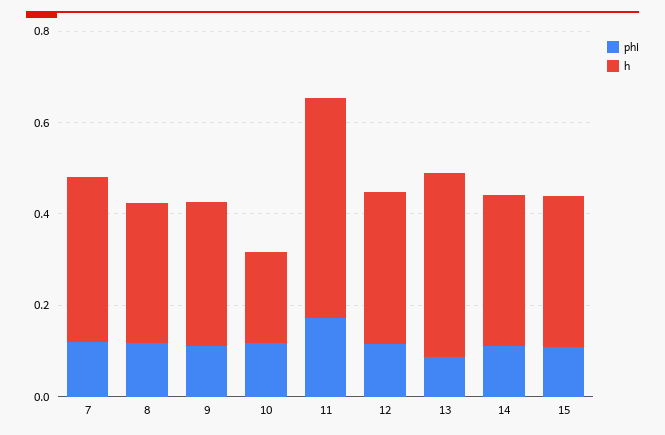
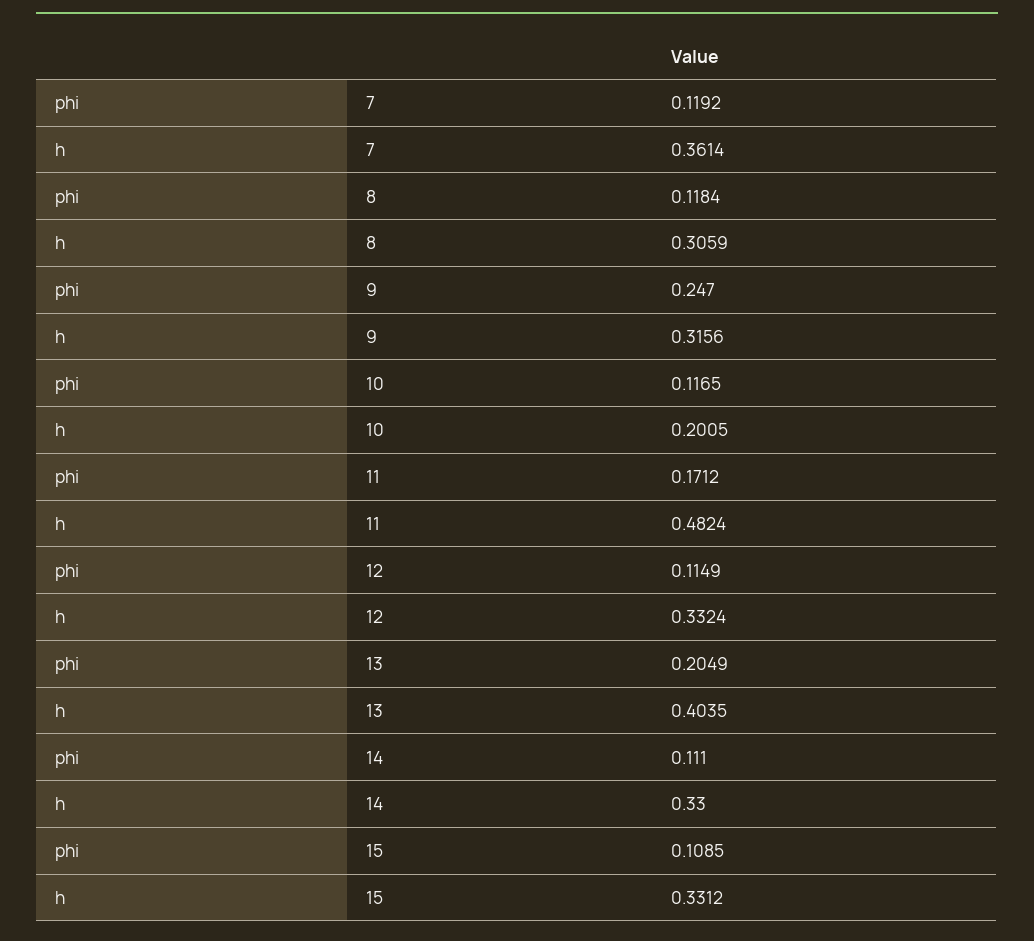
phi, 9: 0.1 -> 0.247
phi, 13: 0.1 -> 0.2049

